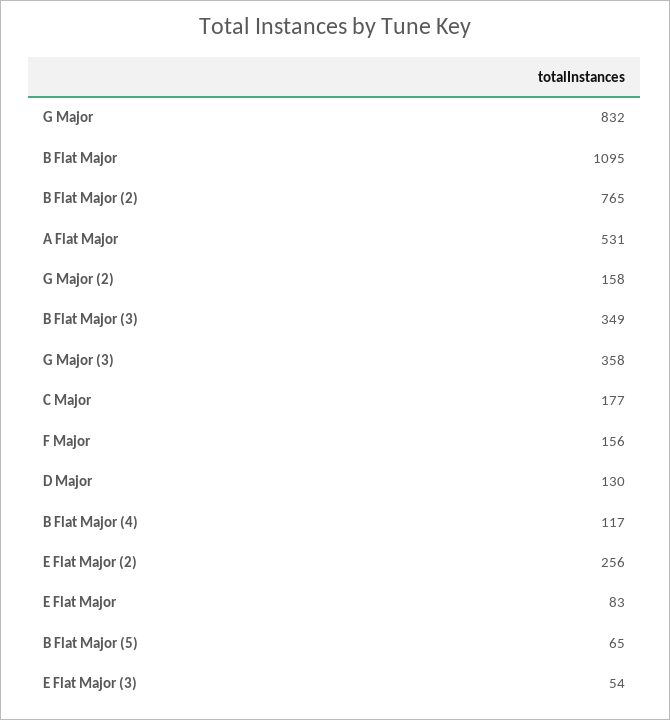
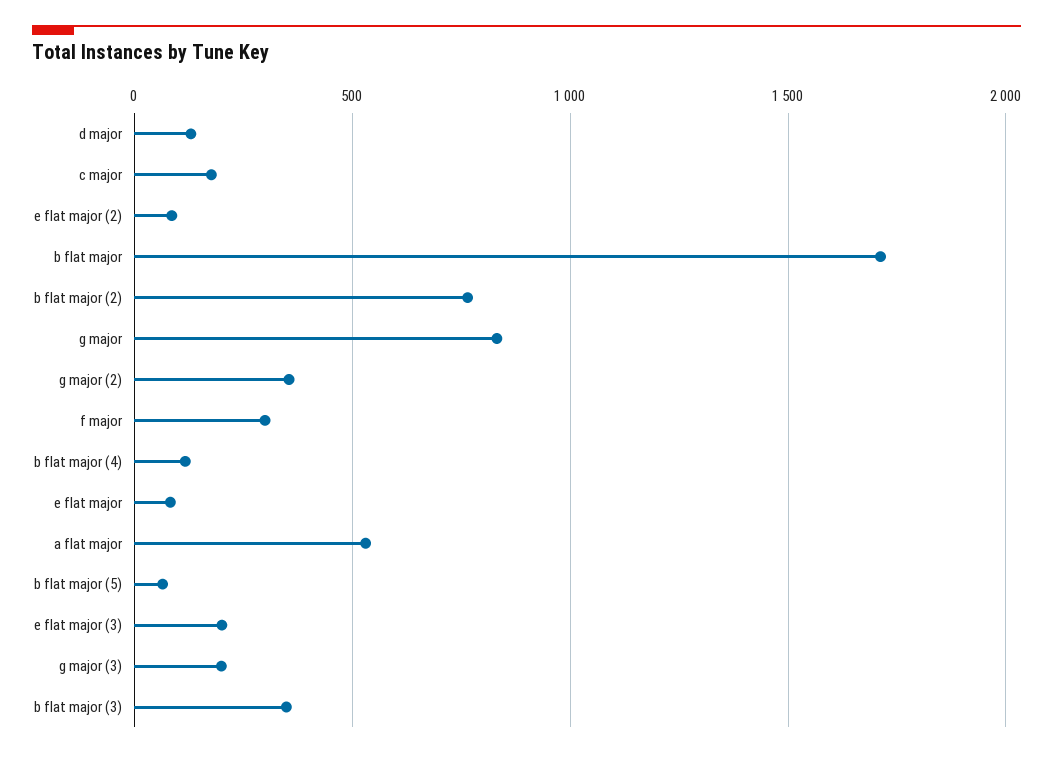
B Flat Major: 1095 -> 1700
G Major (2): 158 -> 350
G Major (3): 358 -> 200
F Major: 156 -> 300
E Flat Major (2): 256 -> 100
E Flat Major (3): 54 -> 200

